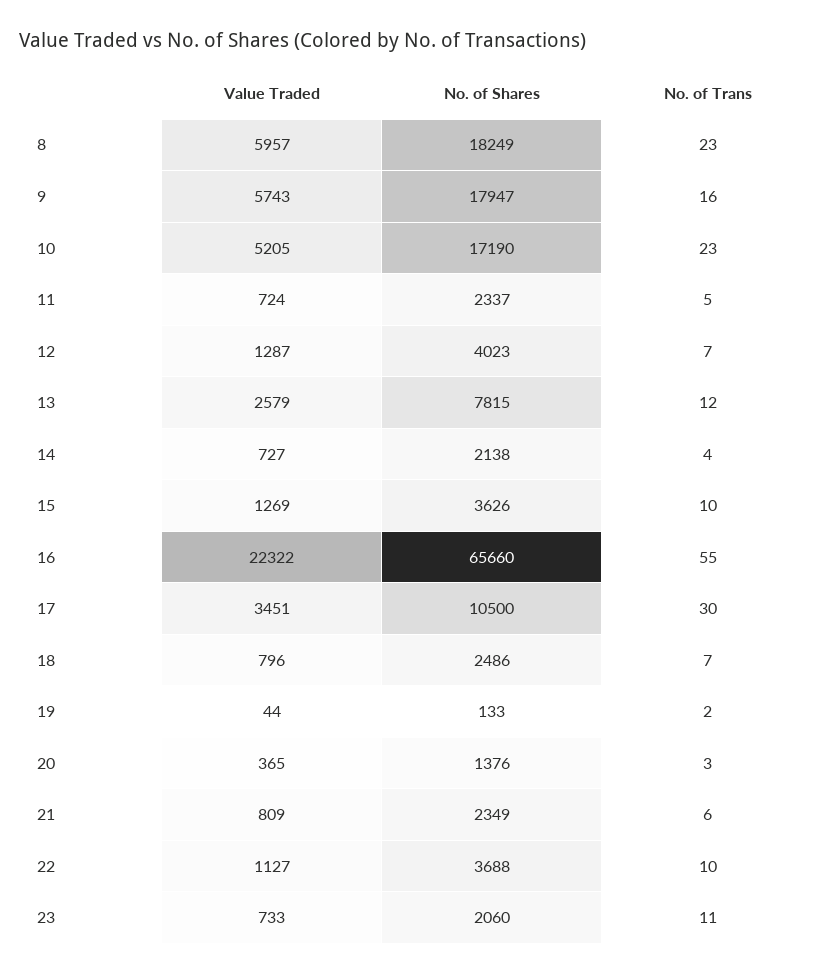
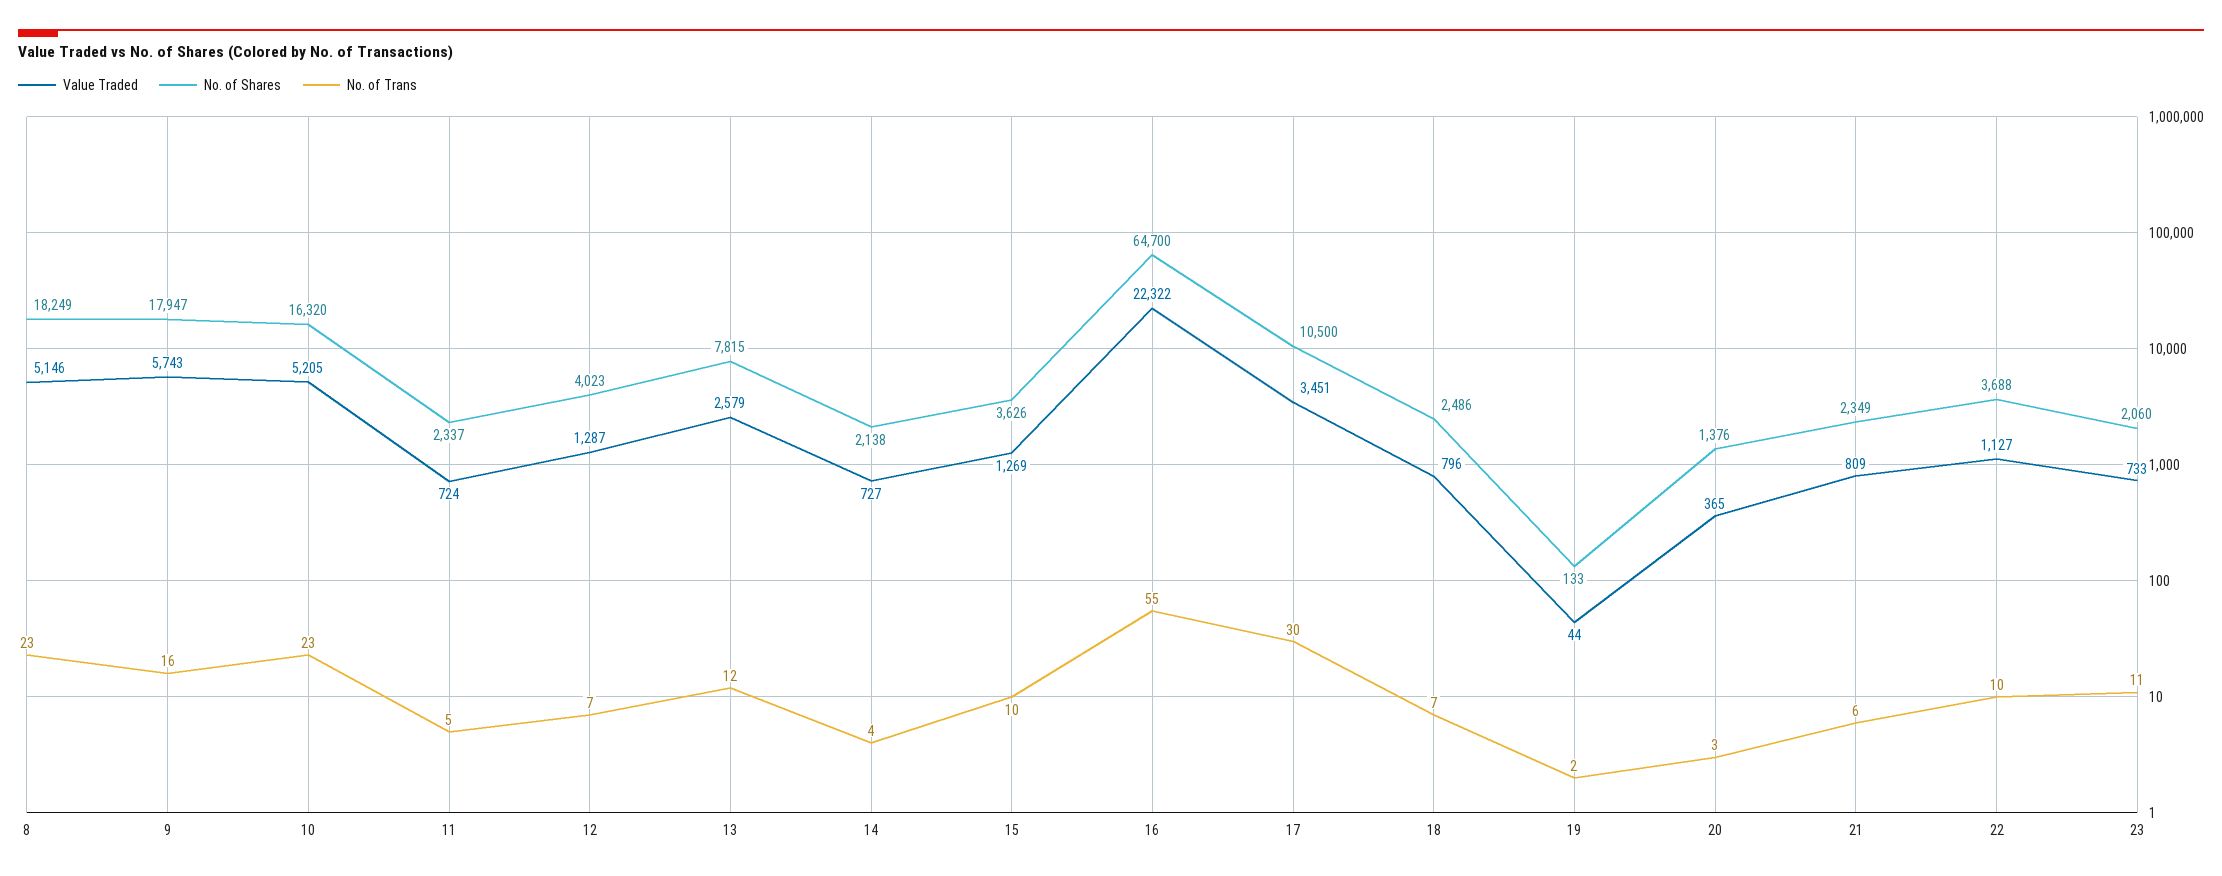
Value Traded, 8: 5957 -> 5146
No. of Shares, 10: 17190 -> 16320
No. of Shares, 16: 65660 -> 64700

